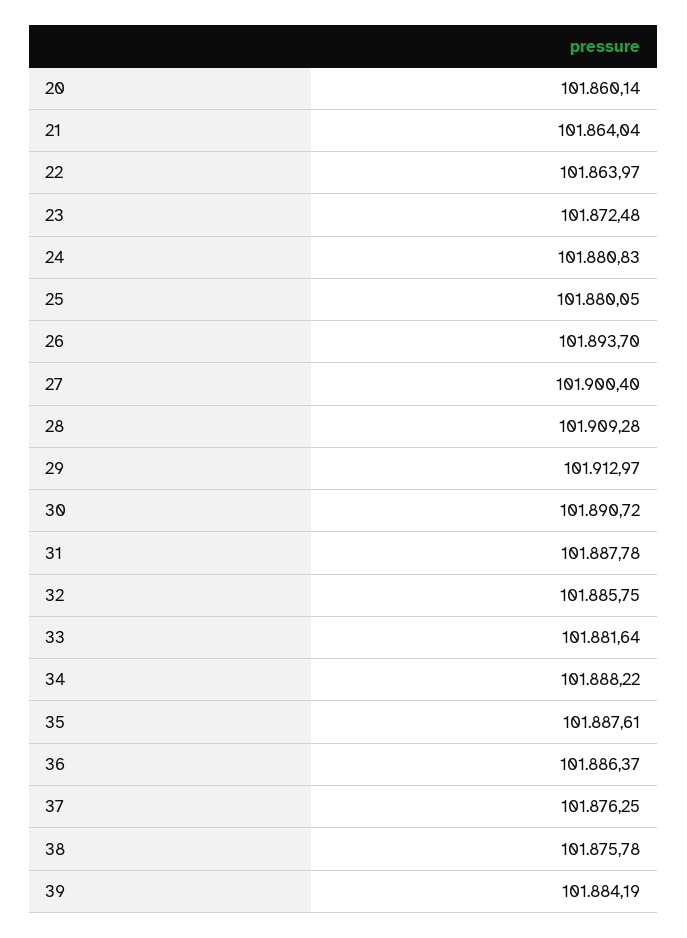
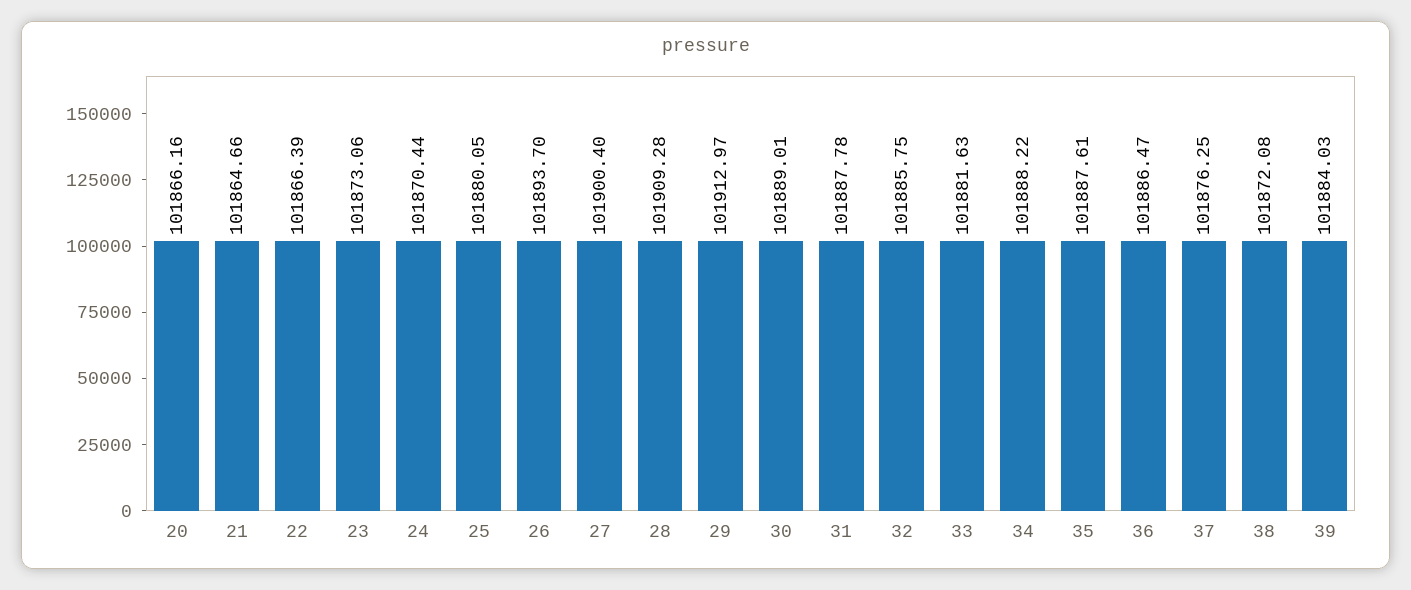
20: 101860.14 -> 101866.16
21: 101864.04 -> 101864.66
22: 101863.97 -> 101866.39
23: 101872.48 -> 101873.06
24: 101880.83 -> 101870.44
30: 101890.72 -> 101889.01
33: 101881.64 -> 101881.63
36: 101886.37 -> 101886.47
38: 101875.78 -> 101872.08
39: 101884.19 -> 101884.03

